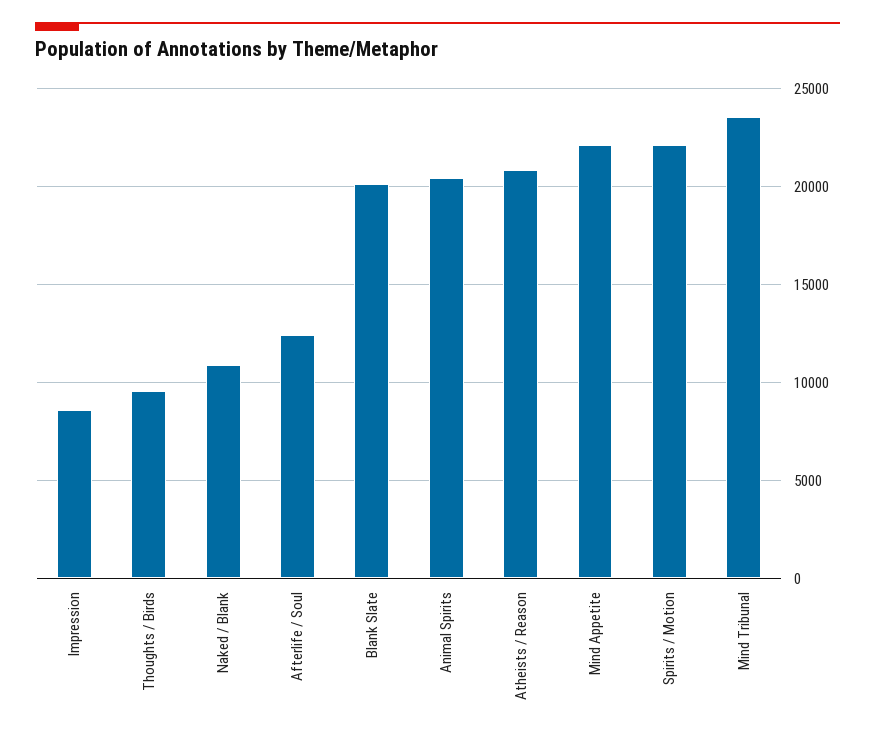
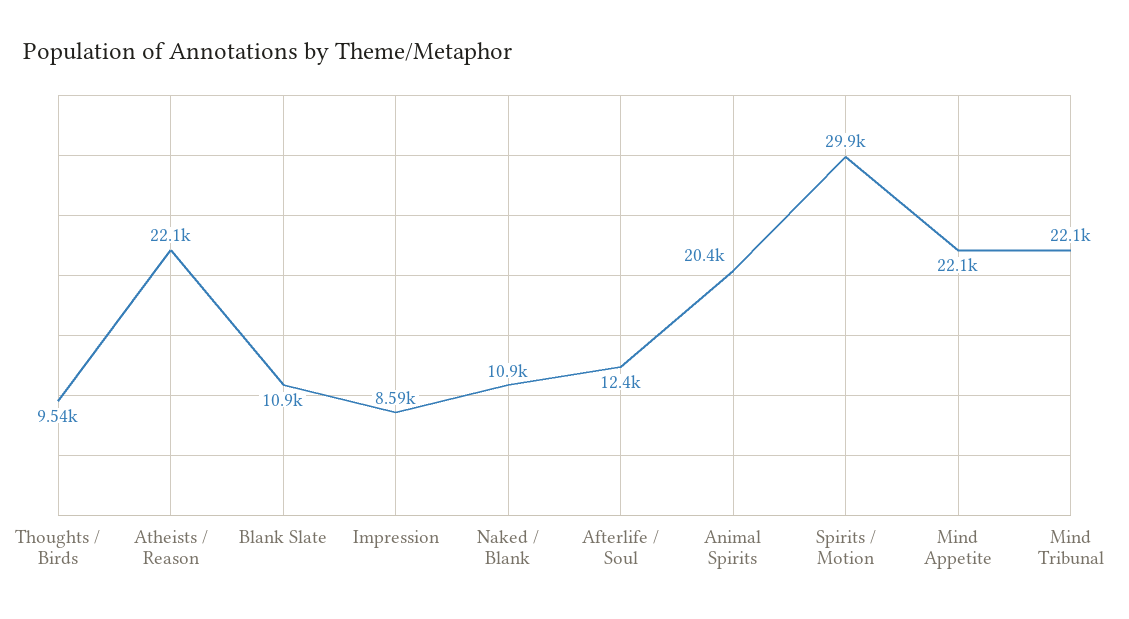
Blank Slate: 20000 -> 10900
Atheists / Reason: 21000 -> 22100
Spirits / Motion: 22000 -> 29900
Mind Tribunal: 23500 -> 22100

